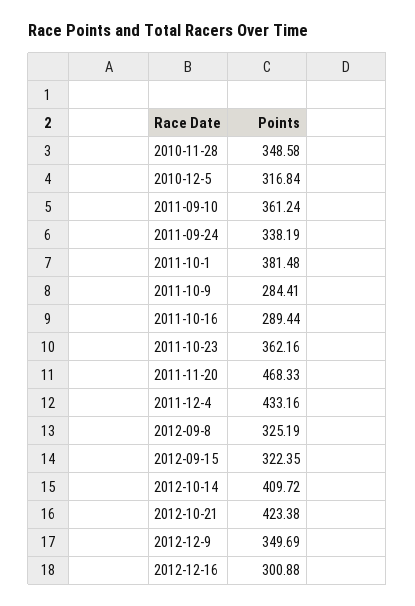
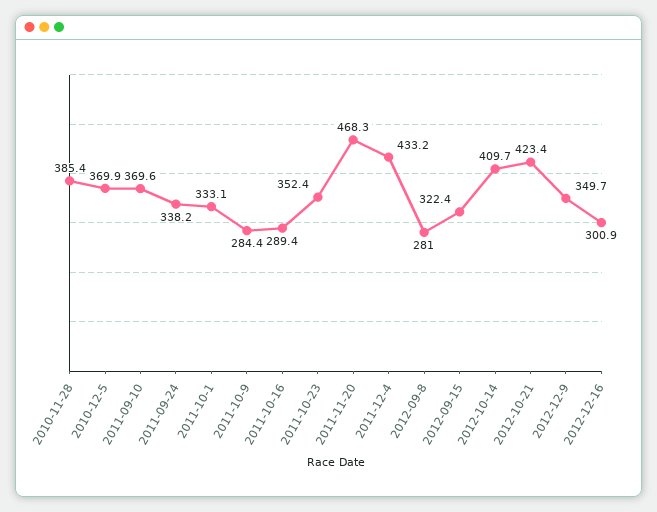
2010-11-28: 348.58 -> 385.4
2010-12-5: 316.84 -> 369.9
2011-09-10: 361.24 -> 369.6
2011-10-1: 381.48 -> 333.1
2011-10-23: 362.16 -> 352.4
2012-09-8: 325.19 -> 281

